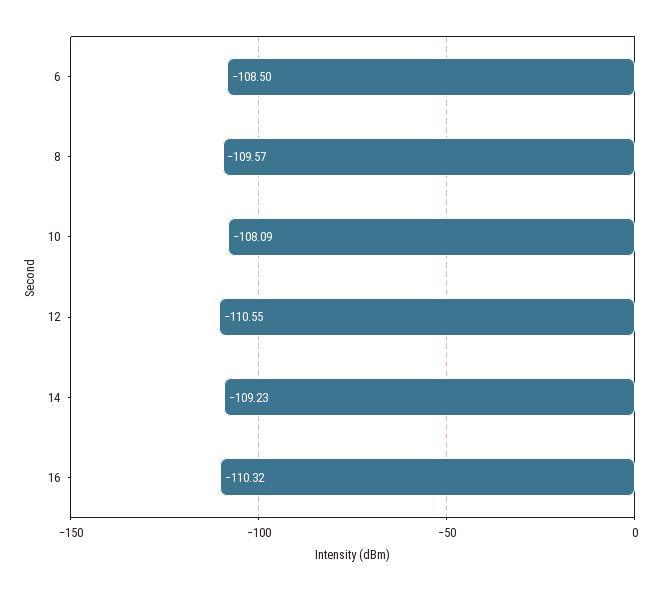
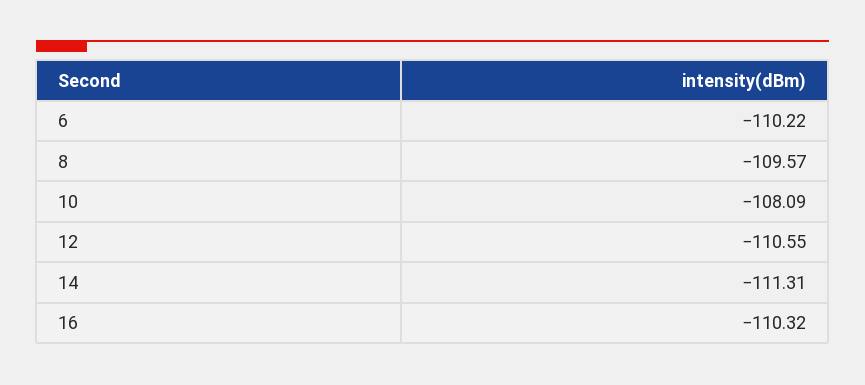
6: -108.5 -> -110.22
14: -109.23 -> -111.31

